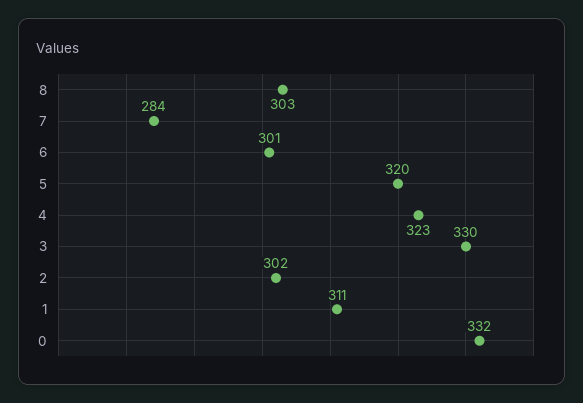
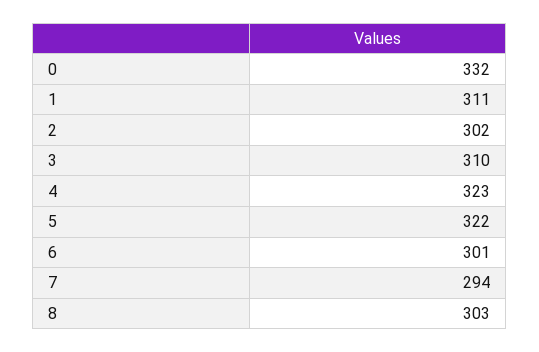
7: 284 -> 294
5: 320 -> 322
3: 330 -> 310

